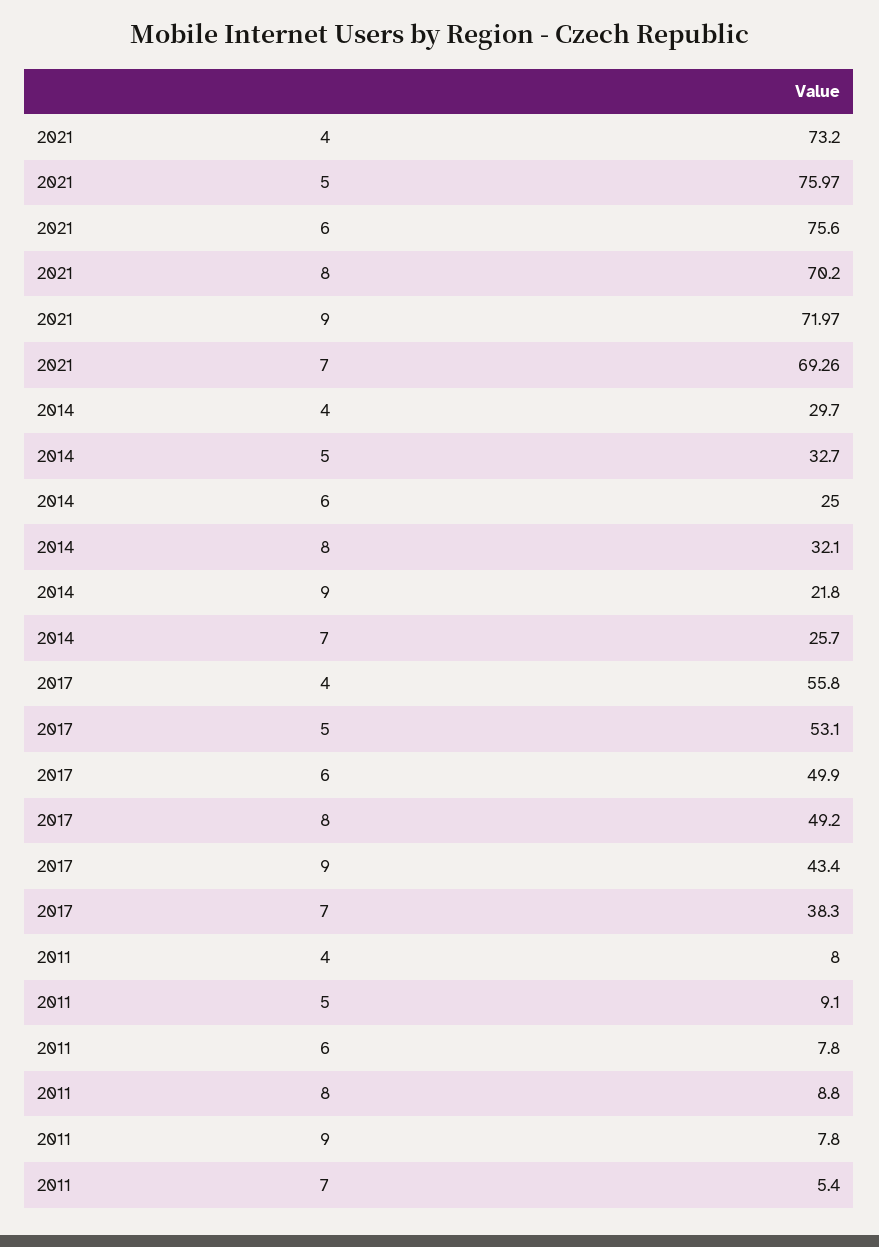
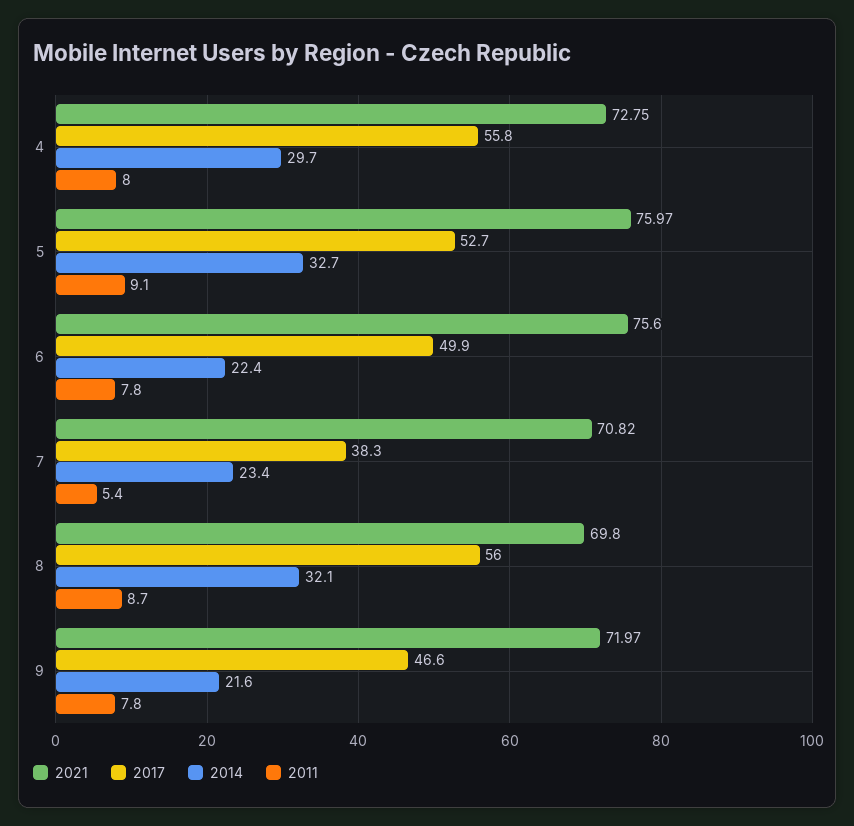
2021, 4: 73.2 -> 72.75
2021, 8: 70.2 -> 69.8
2021, 7: 69.26 -> 70.82
2014, 6: 25 -> 22.4
2014, 9: 21.8 -> 21.6
2014, 7: 25.7 -> 23.4
2017, 5: 53.1 -> 52.7
2017, 8: 49.2 -> 56
2017, 9: 43.4 -> 46.6
2011, 8: 8.8 -> 8.7

